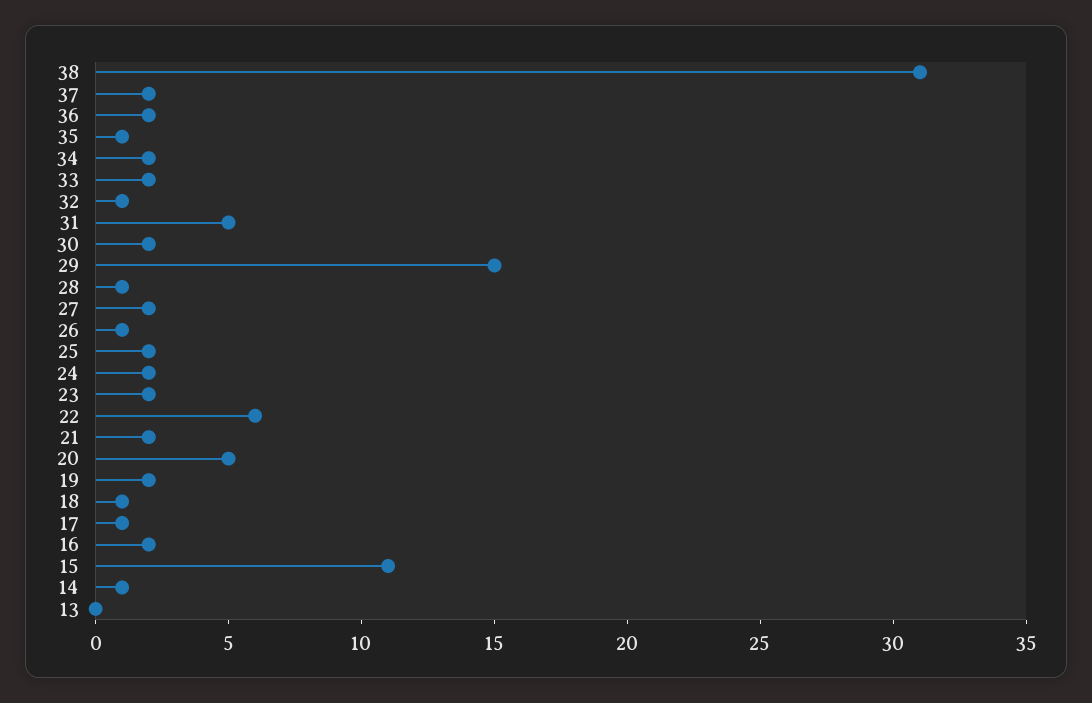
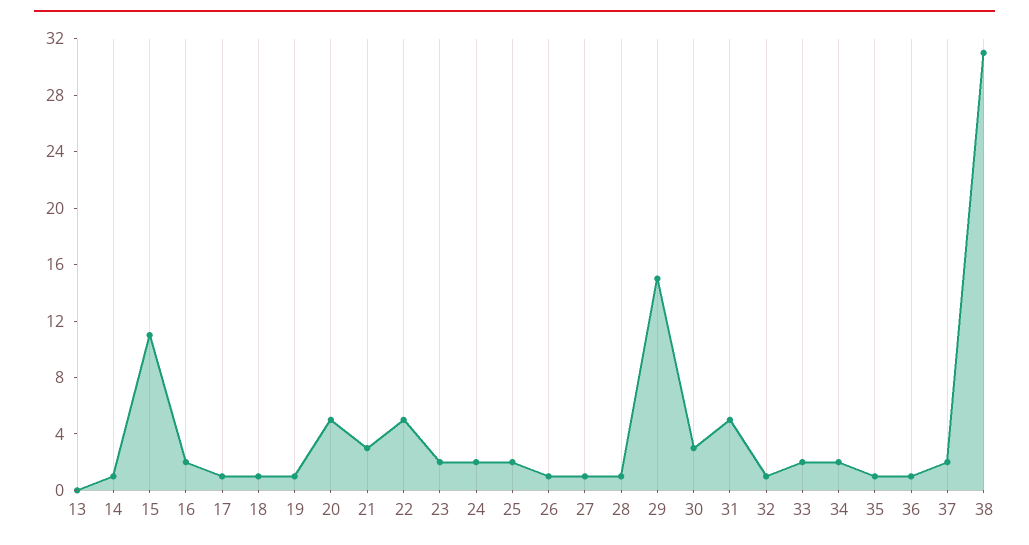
36: 2 -> 1
30: 2 -> 3
27: 2 -> 1
22: 6 -> 5
21: 2 -> 3
19: 2 -> 1

